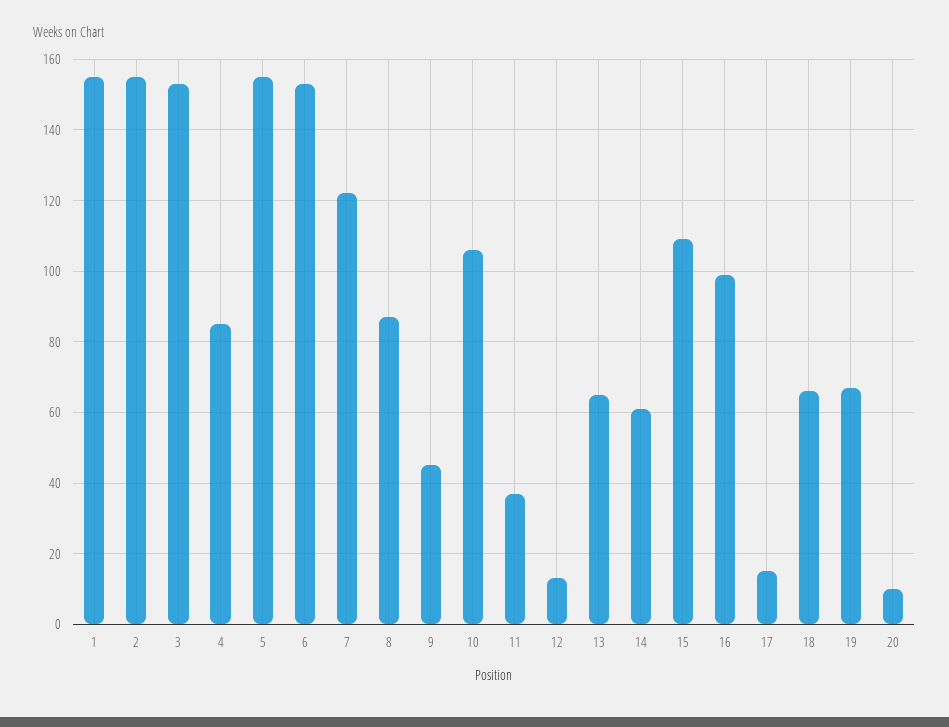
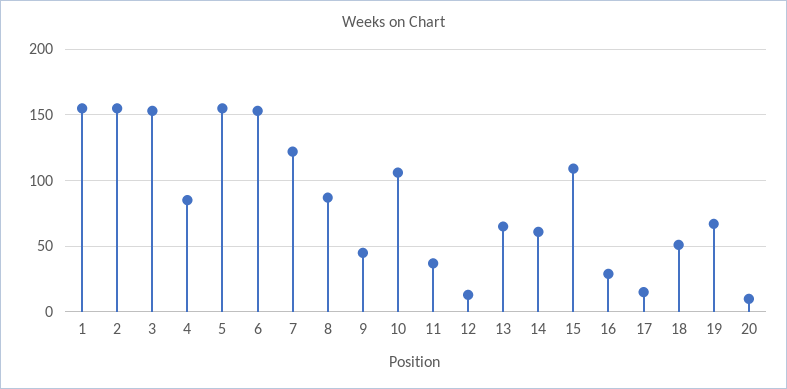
16: 100 -> 30
18: 65 -> 50

